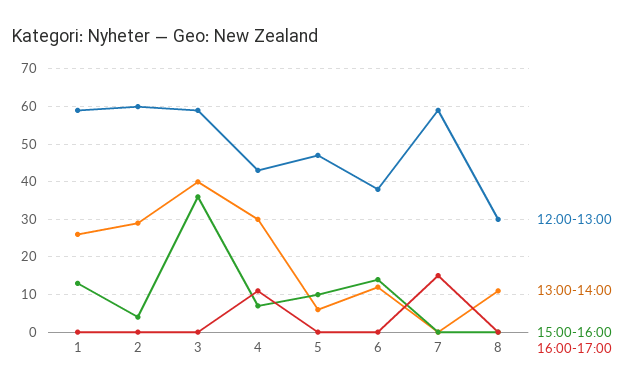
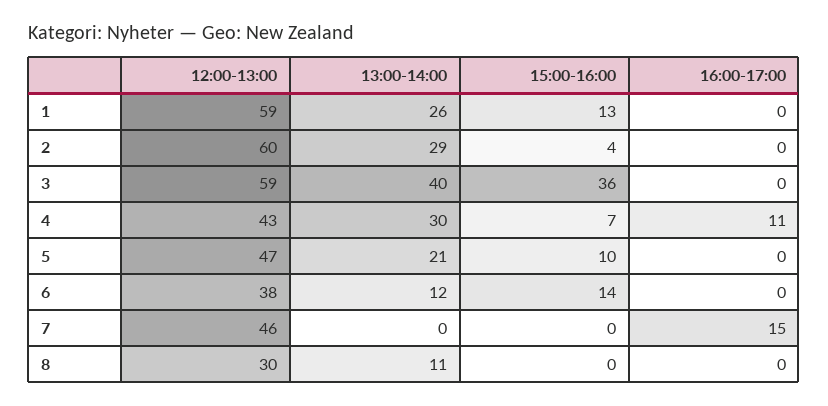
13:00-14:00, 5: 5 -> 21
12:00-13:00, 7: 60 -> 46

